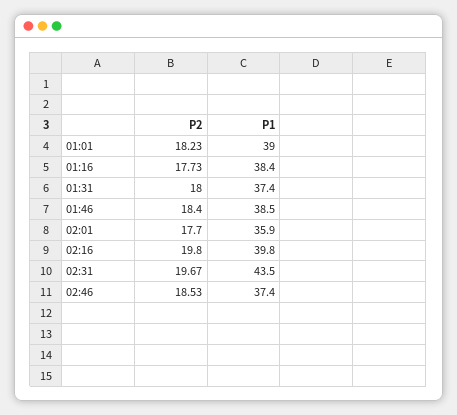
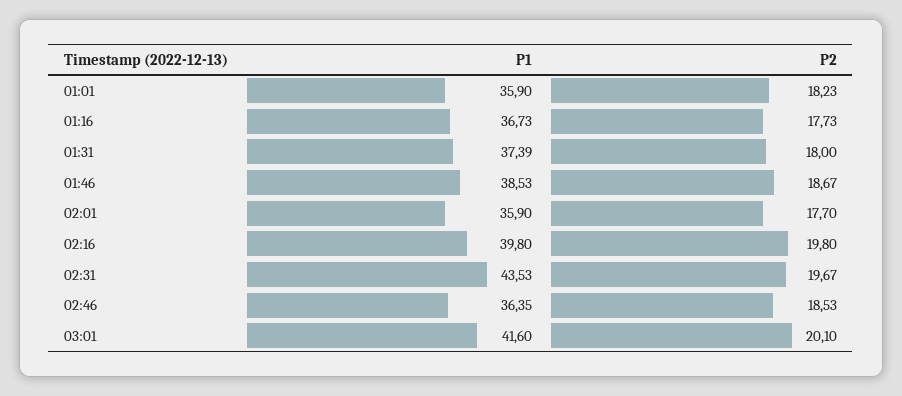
P1, 01:01: 39 -> 35.9
P1, 01:16: 38.4 -> 36.73
P2, 01:46: 18.4 -> 18.67
P1, 02:46: 37.4 -> 36.35
P1, 03:01: none -> 41.6
P2, 03:01: none -> 20.1

